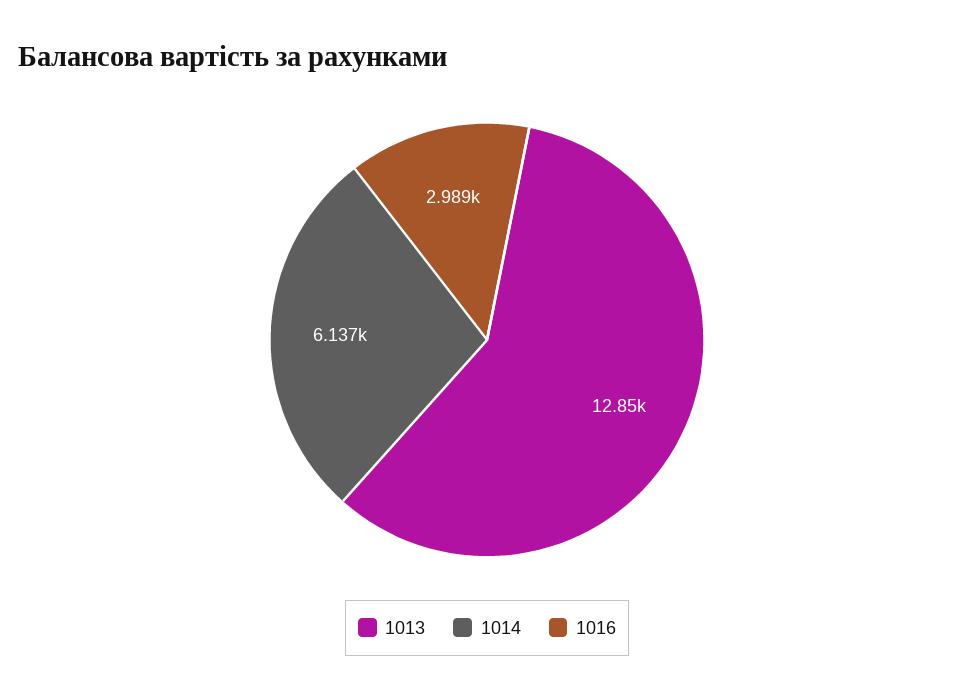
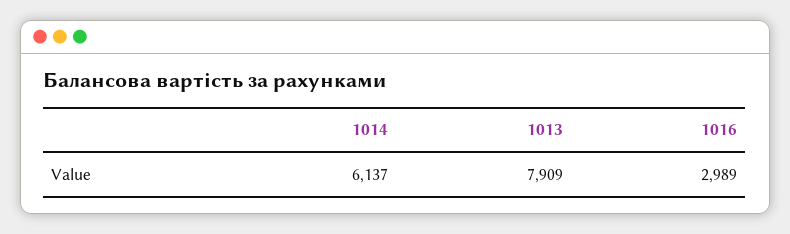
1013: 12850 -> 7909

